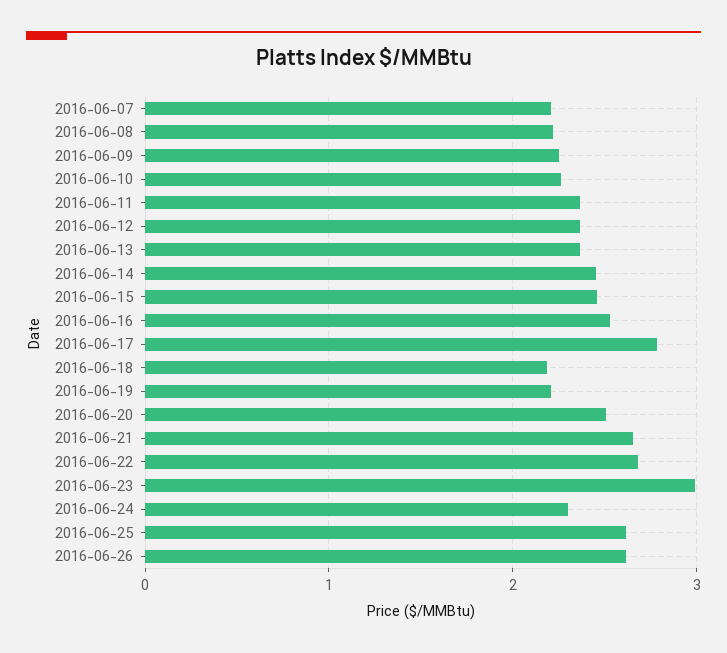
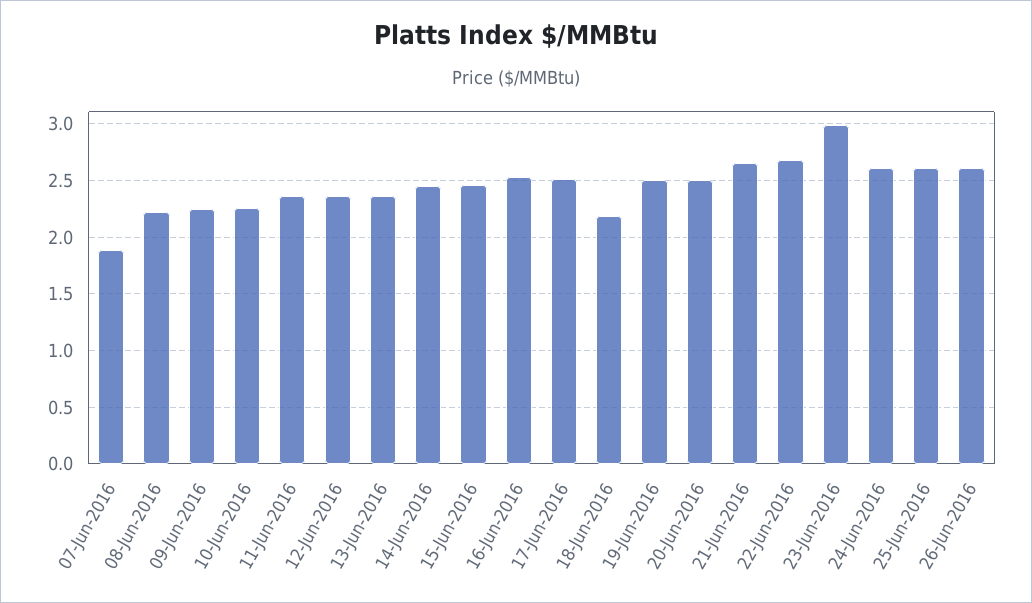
2016-06-07: 2.2 -> 1.9
2016-06-17: 2.8 -> 2.5
2016-06-19: 2.2 -> 2.5
2016-06-24: 2.3 -> 2.6

